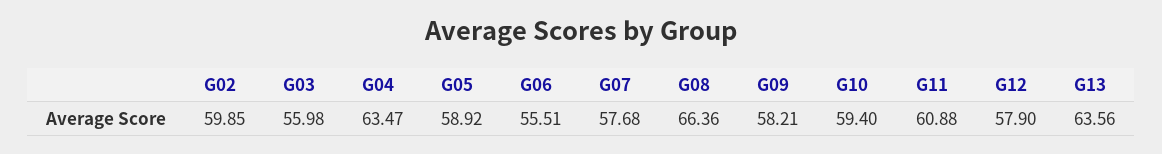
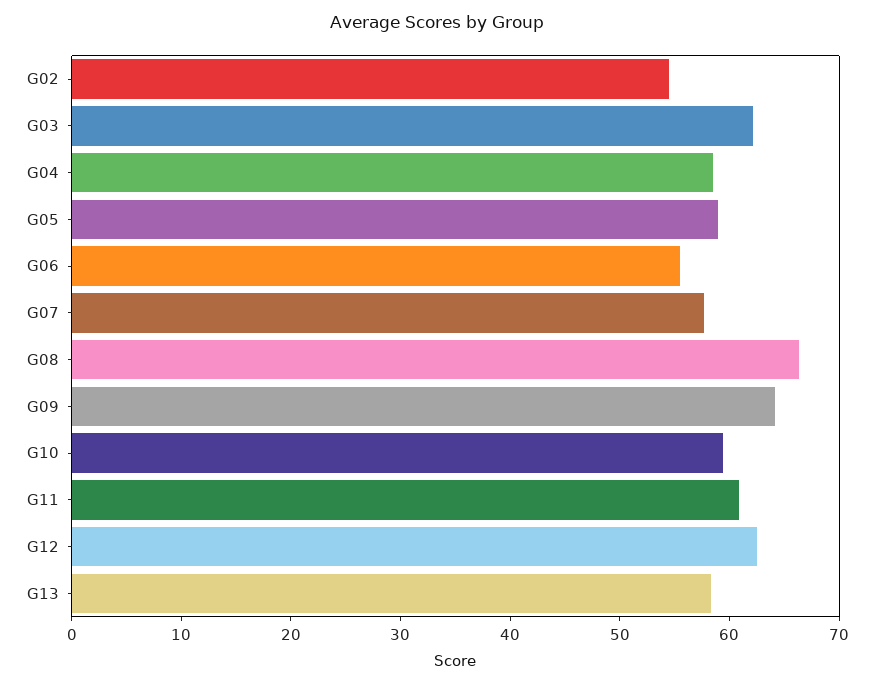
G02: 59.85 -> 54
G03: 55.98 -> 62
G04: 63.47 -> 58
G09: 58.21 -> 64
G12: 57.9 -> 62
G13: 63.56 -> 58

